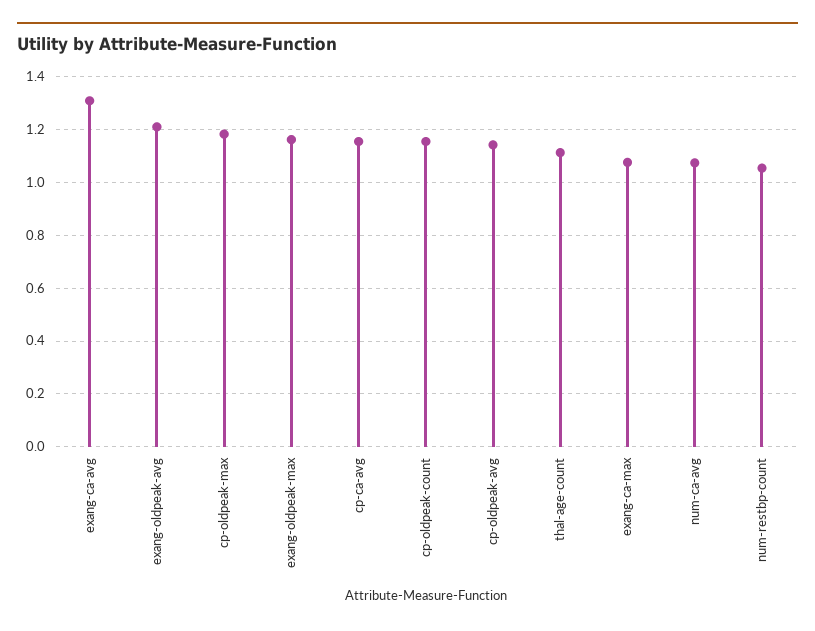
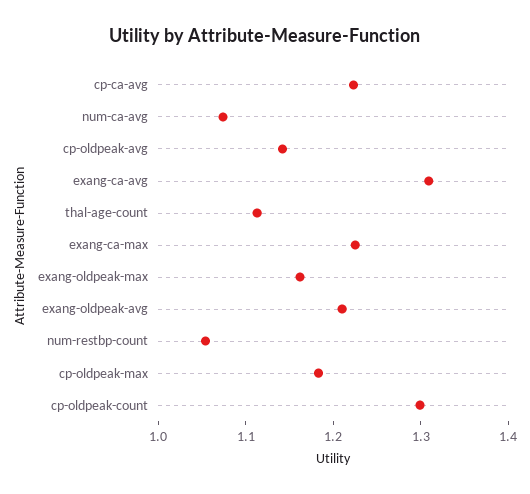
cp-ca-avg: 1.15 -> 1.22
cp-oldpeak-count: 1.15 -> 1.3
exang-ca-max: 1.075 -> 1.22

